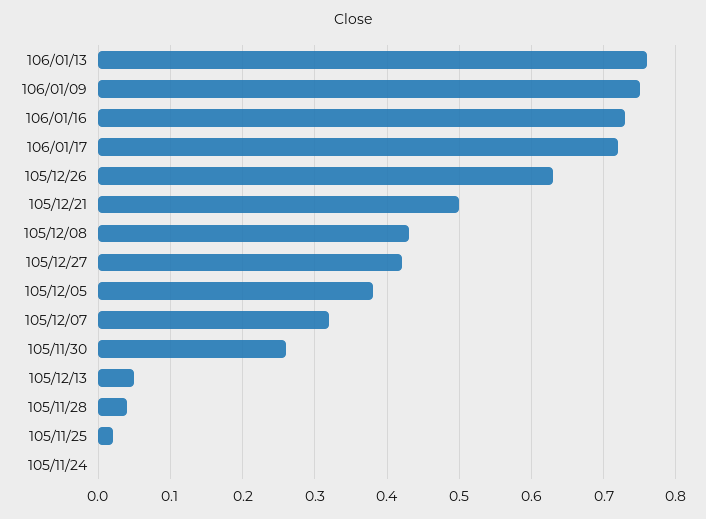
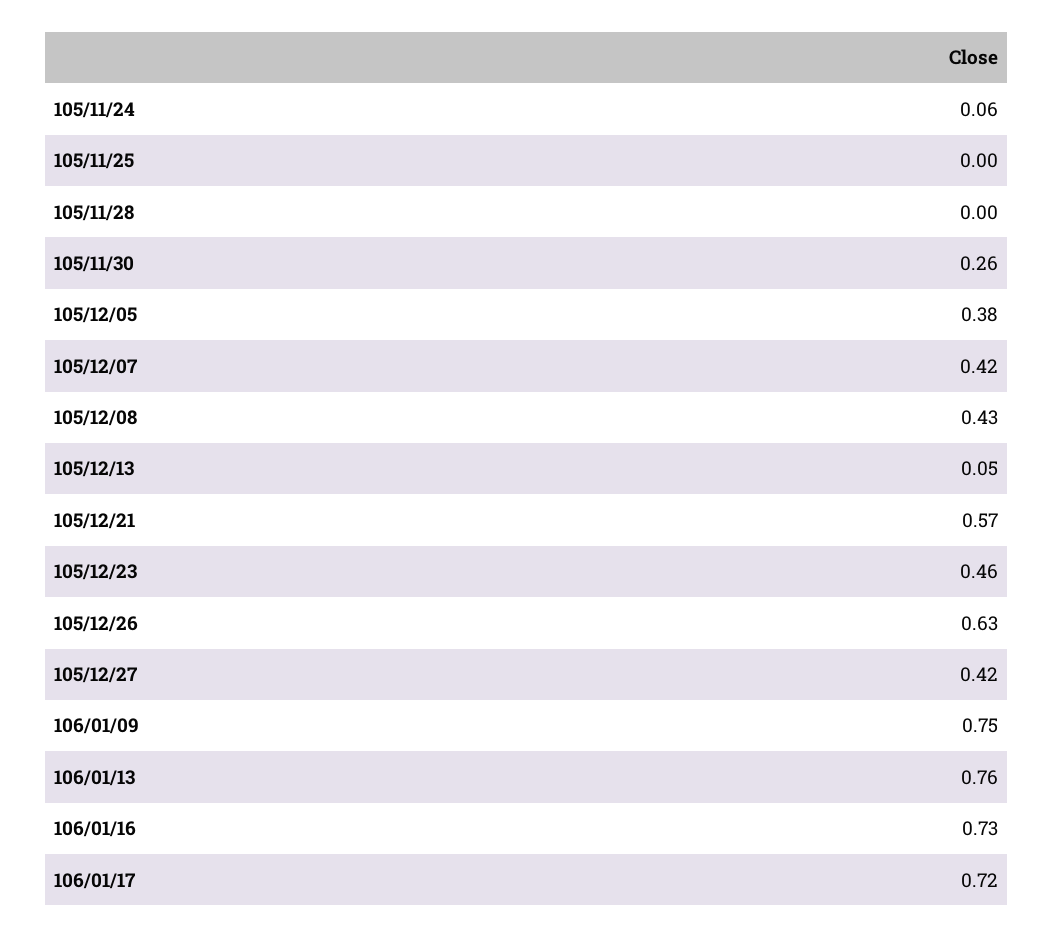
105/12/21: 0.5 -> 0.57
105/12/07: 0.32 -> 0.42
105/11/28: 0.04 -> 0
105/11/25: 0.02 -> 0
105/11/24: 0 -> 0.06
105/12/23: none -> 0.46

